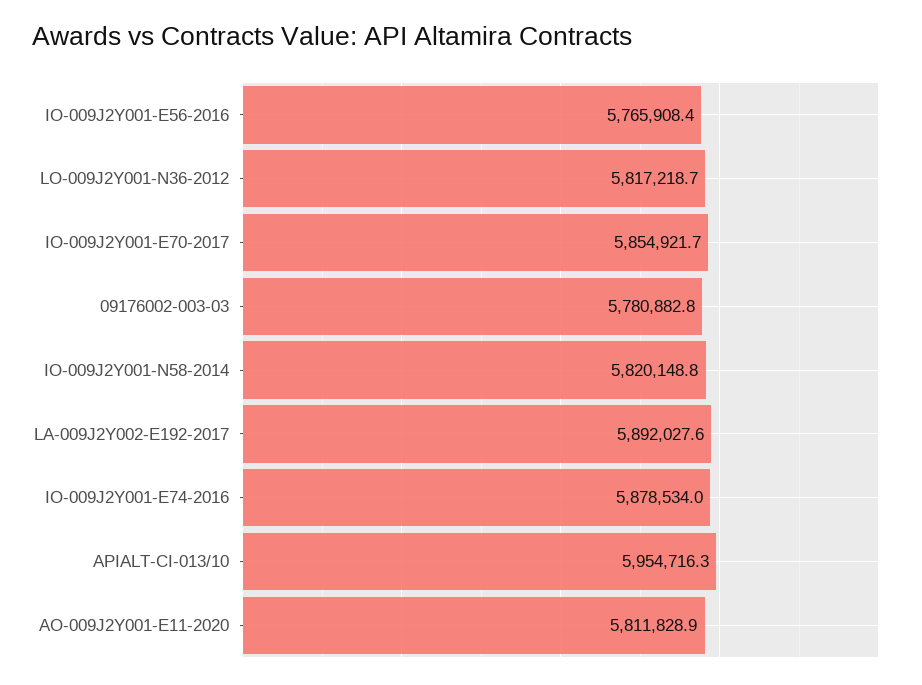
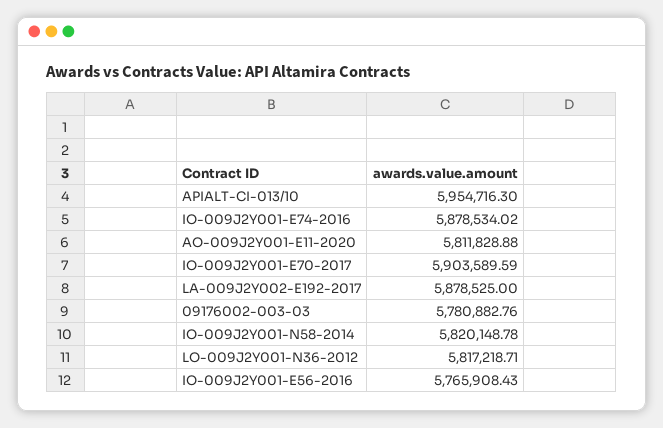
IO-009J2Y001-E70-2017: 5854921.7 -> 5903589.59
LA-009J2Y002-E192-2017: 5892027.6 -> 5878525

